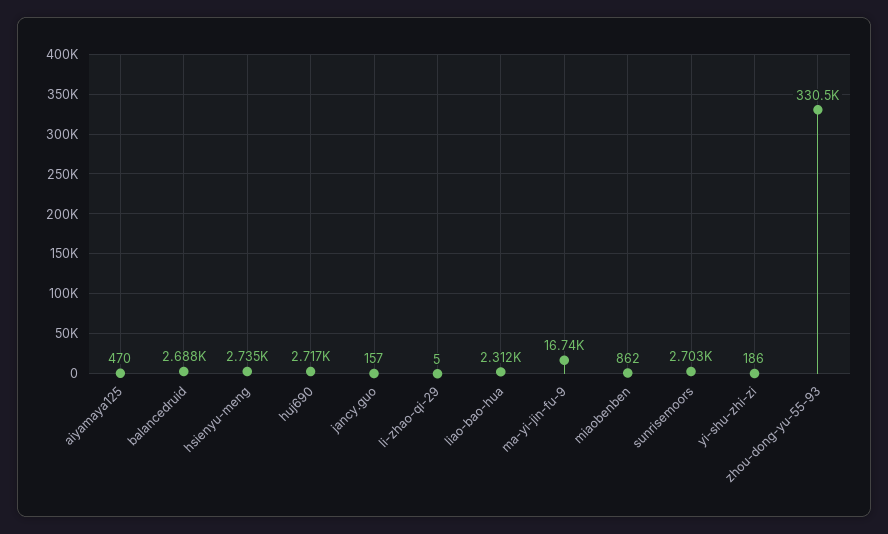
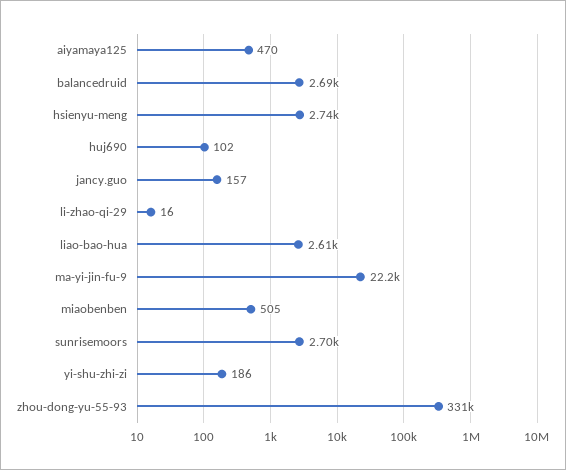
huj690: 2717 -> 102
li-zhao-qi-29: 5 -> 16
liao-bao-hua: 2312 -> 2610
ma-yi-jin-fu-9: 16740 -> 22200
miaobenben: 862 -> 505

